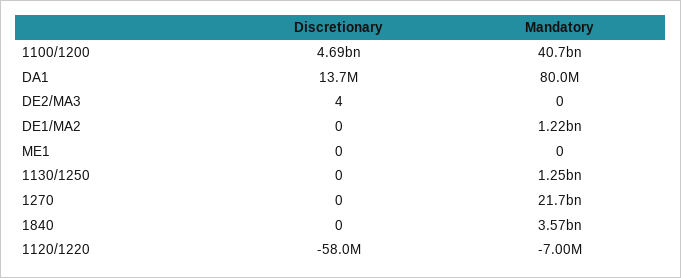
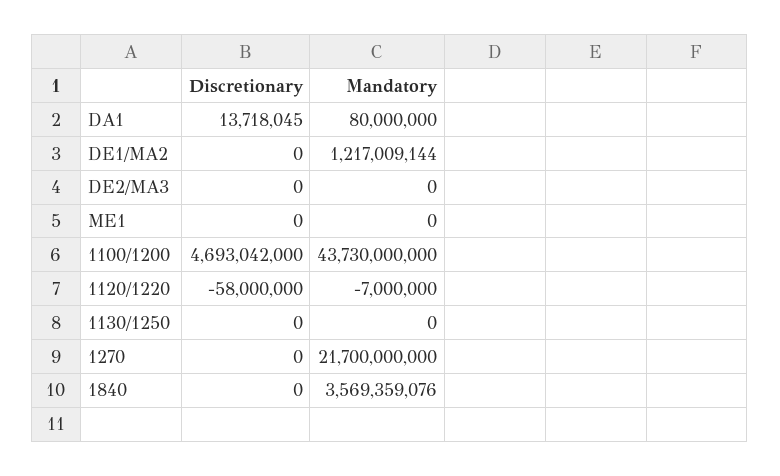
Mandatory, 1100/1200: 40700000000 -> 43730000000
Discretionary, DE2/MA3: 4 -> 0
Mandatory, 1130/1250: 1250000000 -> 0

